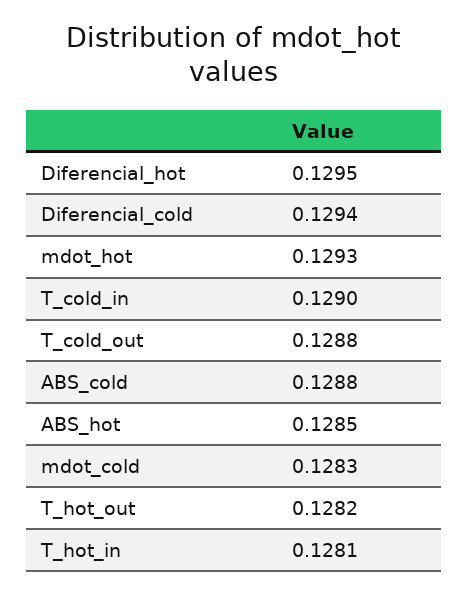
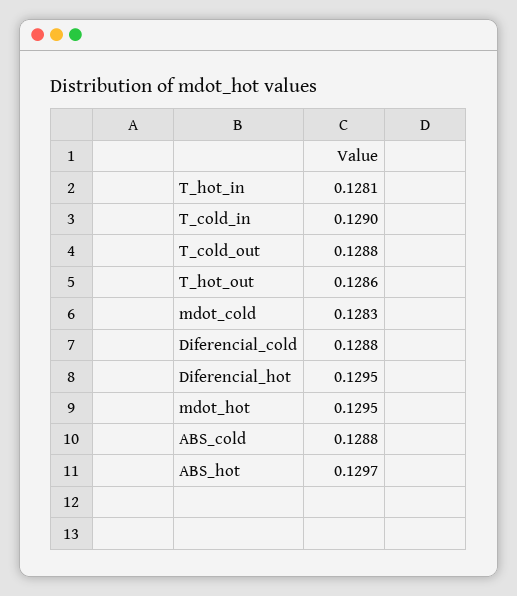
Diferencial_cold: 0.1294 -> 0.1288
mdot_hot: 0.1293 -> 0.1295
ABS_hot: 0.1285 -> 0.1297
T_hot_out: 0.1282 -> 0.1286

